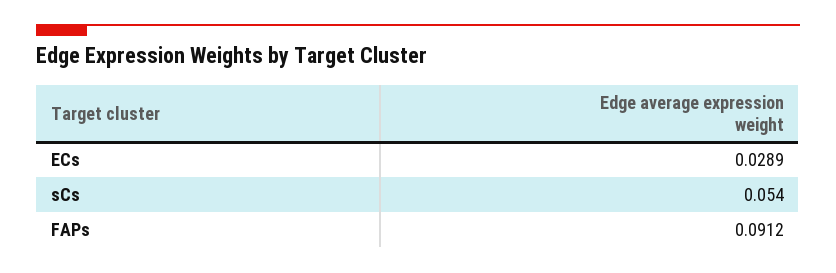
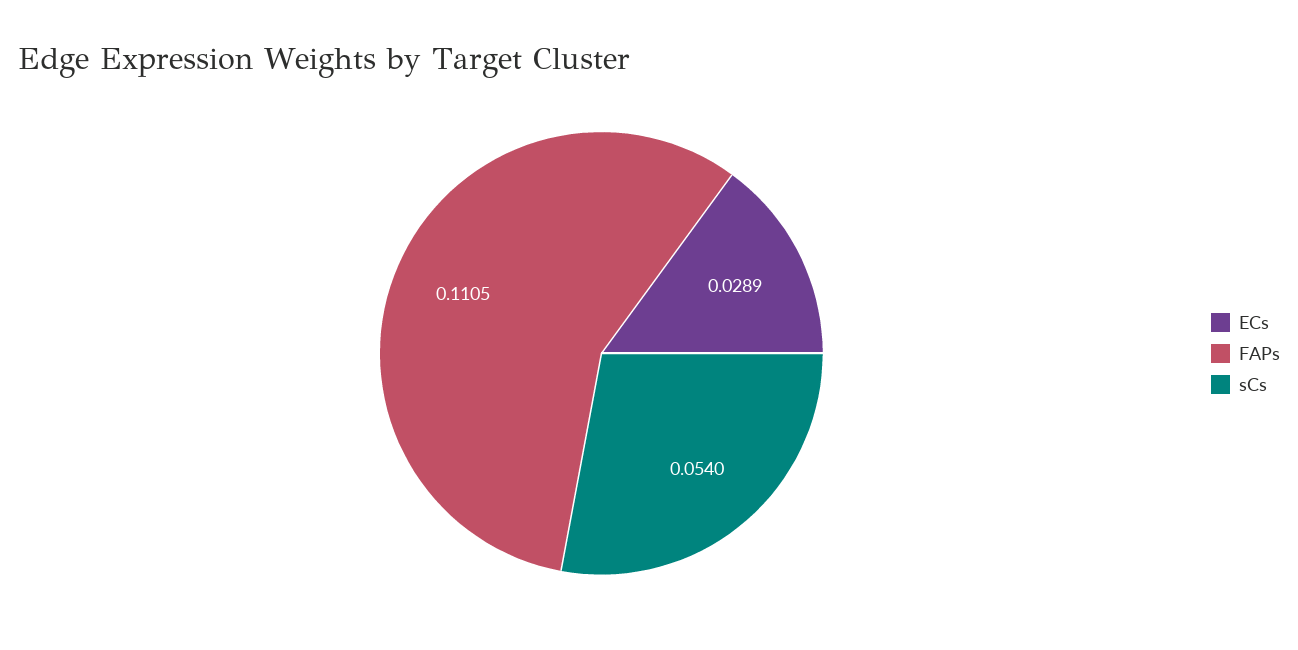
FAPs: 0.0912 -> 0.1105

